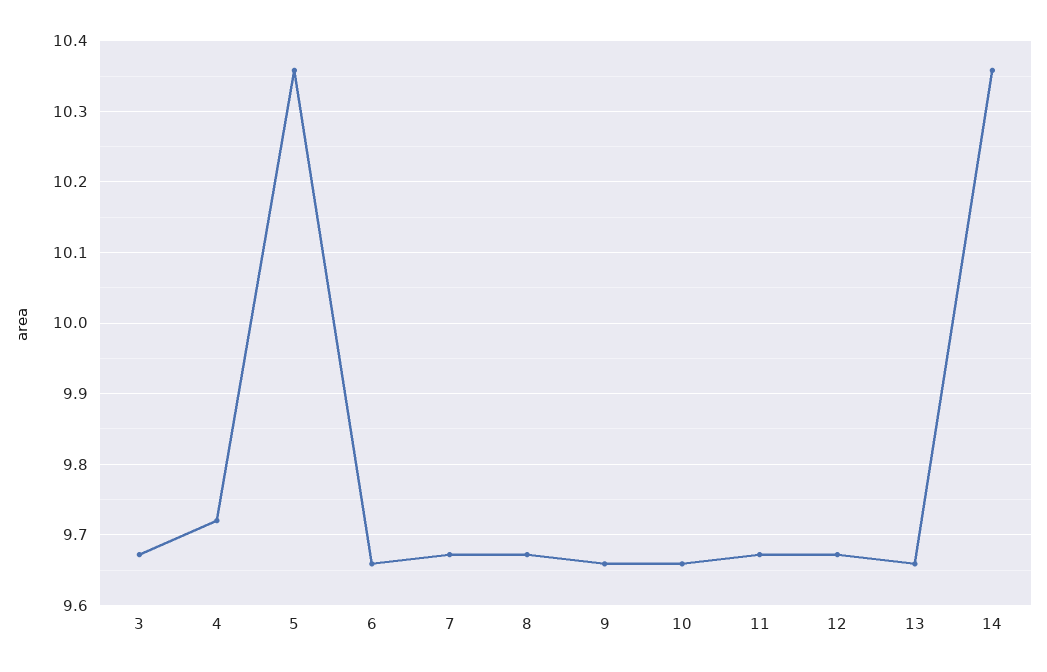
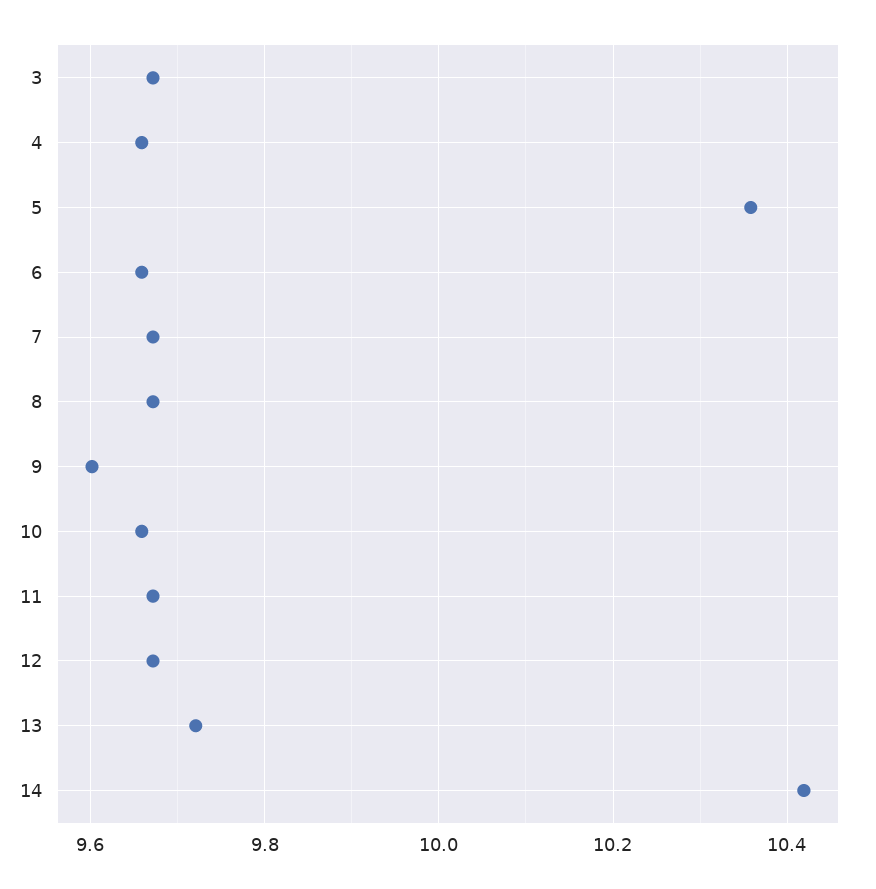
4: 9.72 -> 9.66
9: 9.66 -> 9.6
13: 9.66 -> 9.72
14: 10.36 -> 10.42

